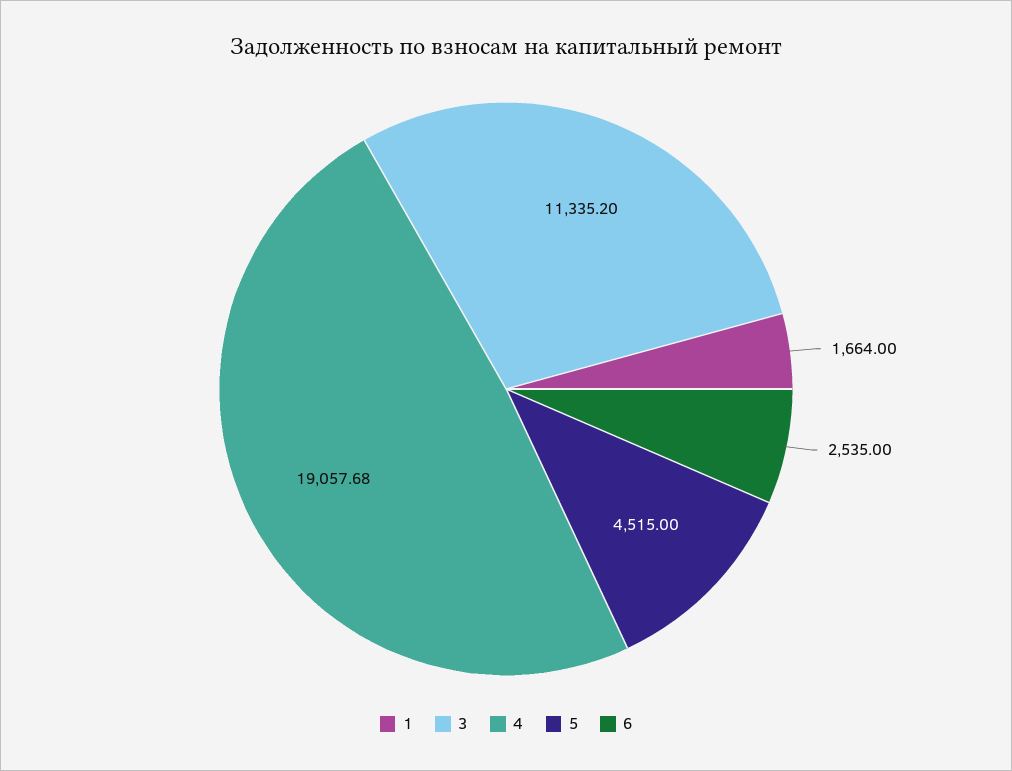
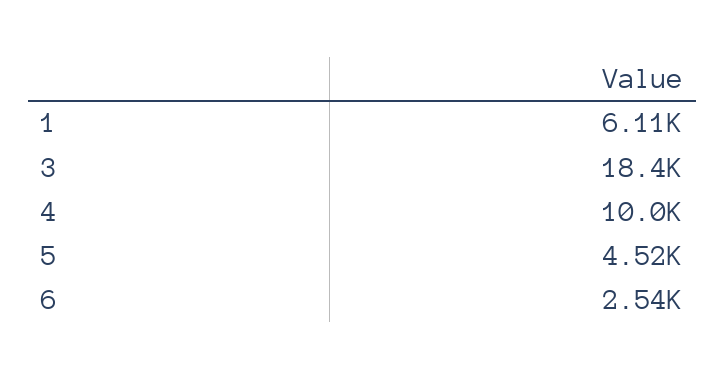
1: 1664 -> 6110
3: 11335.2 -> 18400
4: 19057.68 -> 10000

